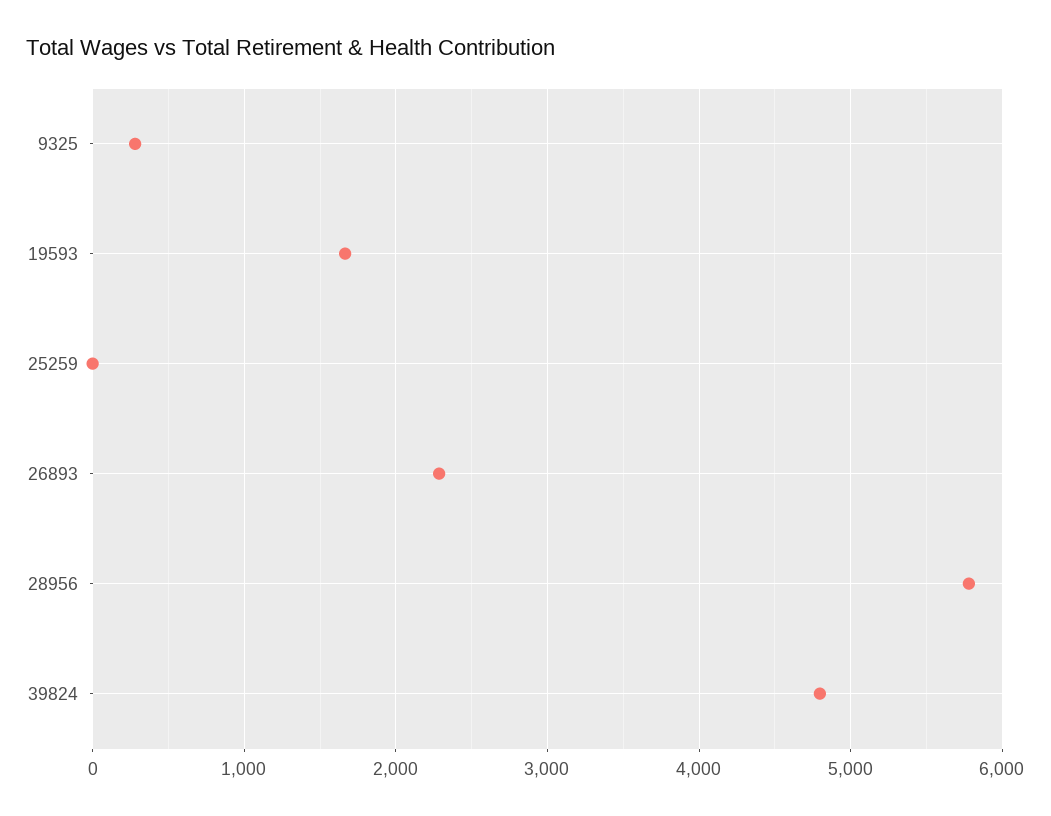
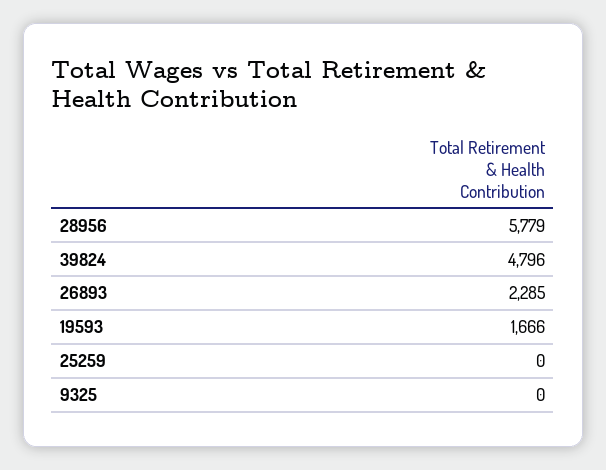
9325: 300 -> 0

